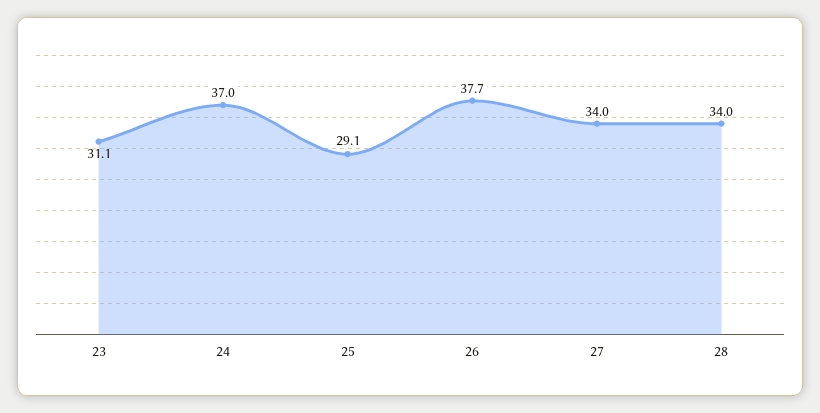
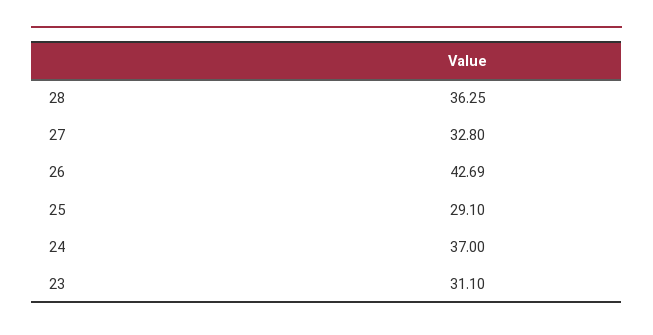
26: 37.7 -> 42.69
27: 34 -> 32.8
28: 34 -> 36.25

